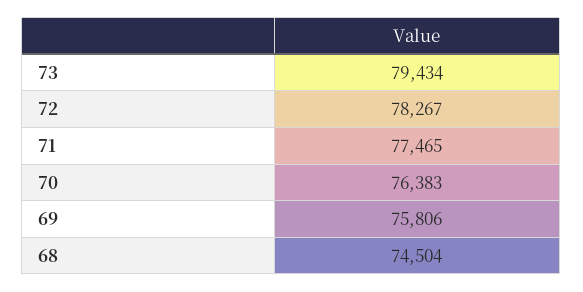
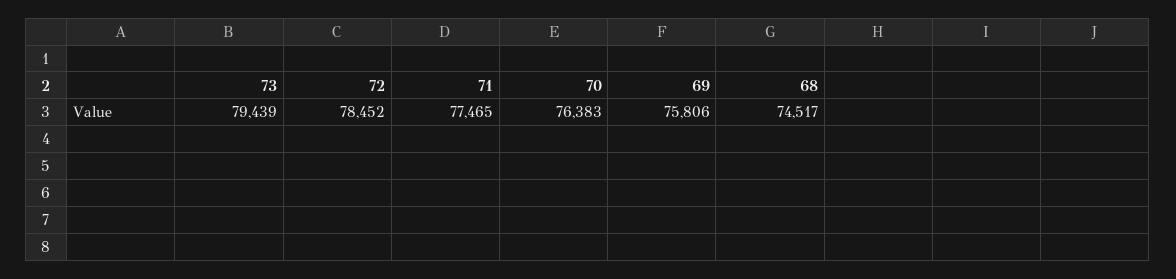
73: 79434 -> 79439
72: 78267 -> 78452
68: 74504 -> 74517

